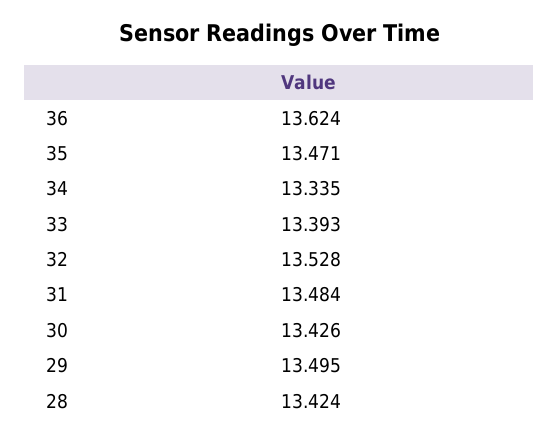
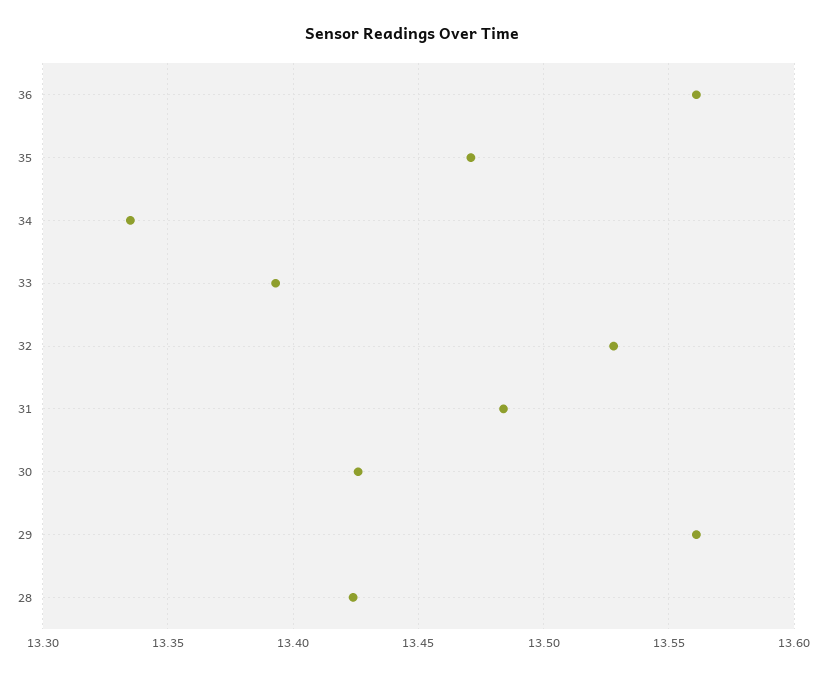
36: 13.624 -> 13.56
29: 13.495 -> 13.56

